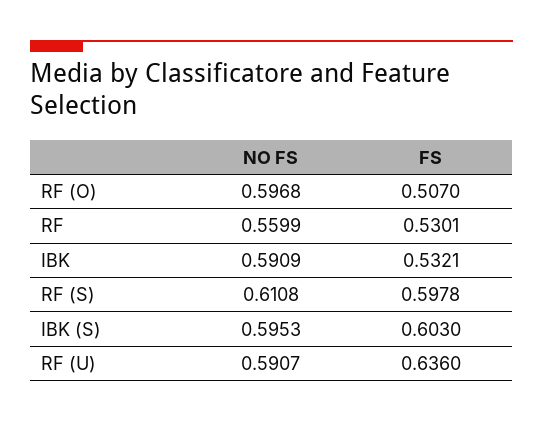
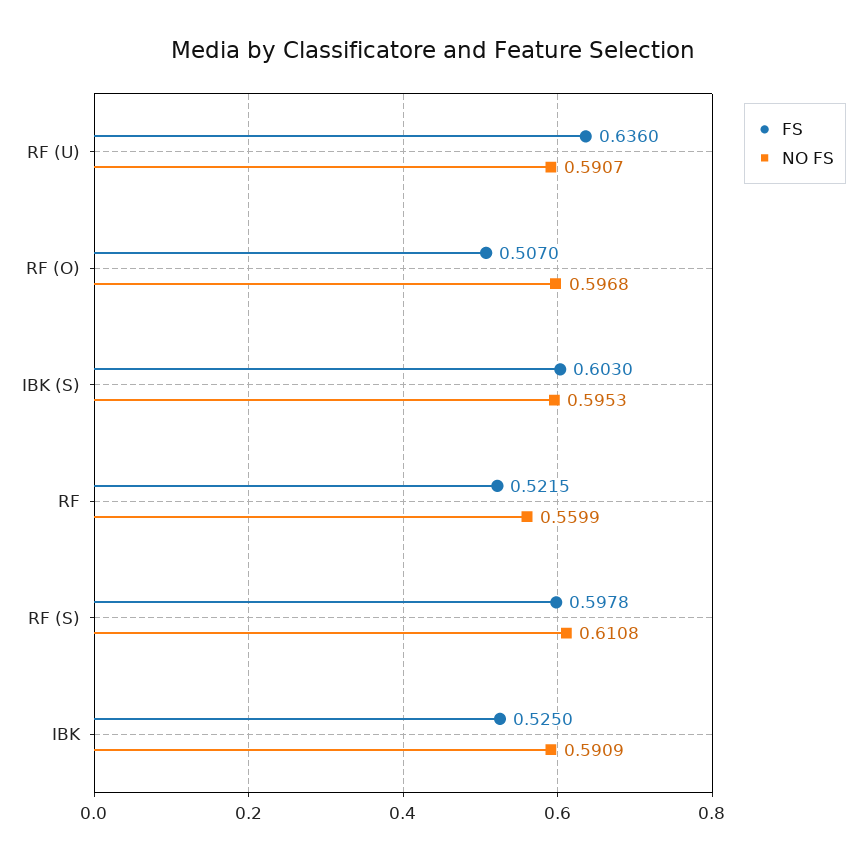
FS, RF: 0.5301 -> 0.5215
FS, IBK: 0.5321 -> 0.525

